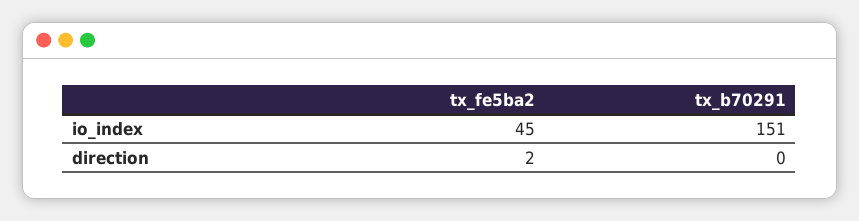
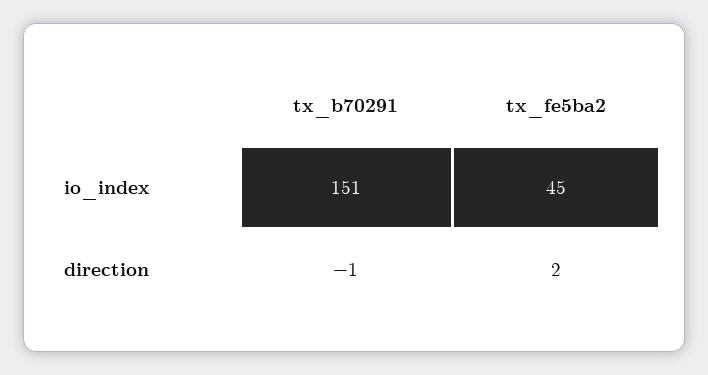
tx_b70291, direction: 0 -> -1

